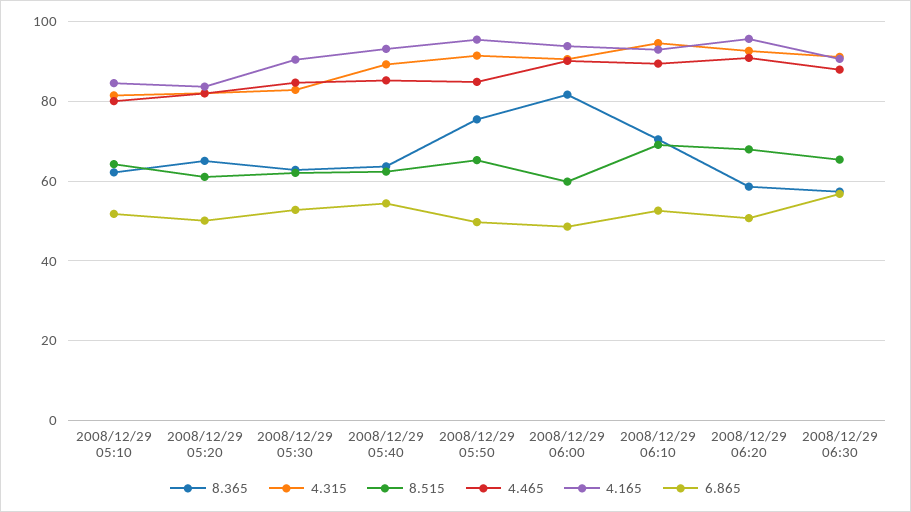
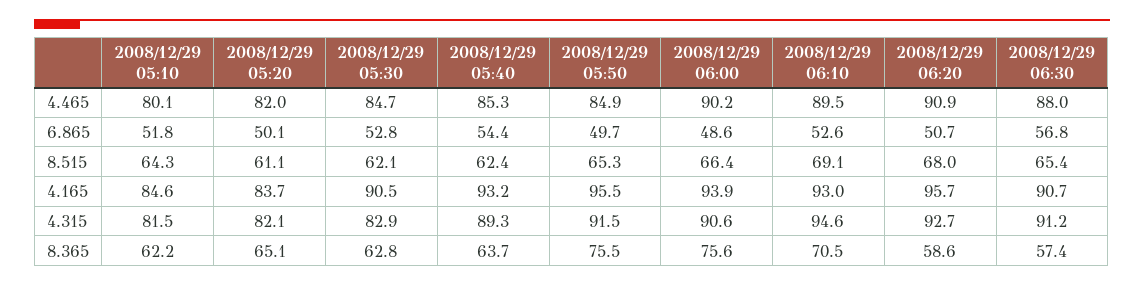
8.365, 2008/12/29 06:00: 82 -> 75.6
8.515, 2008/12/29 06:00: 60 -> 66.4

